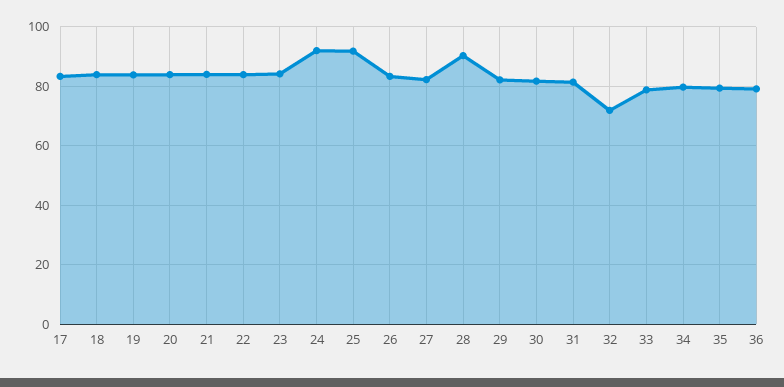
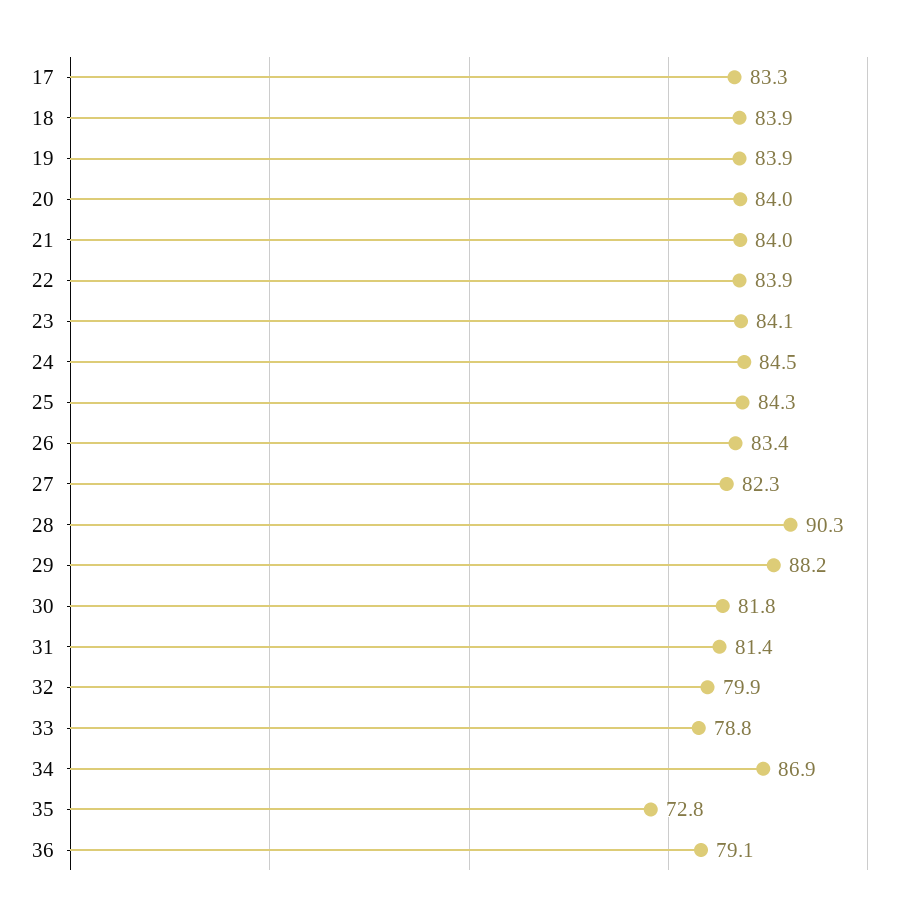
24: 92.5 -> 84.5
25: 92.5 -> 84.3
29: 82.5 -> 88.2
32: 72.5 -> 79.9
34: 80 -> 86.9
35: 80 -> 72.8

